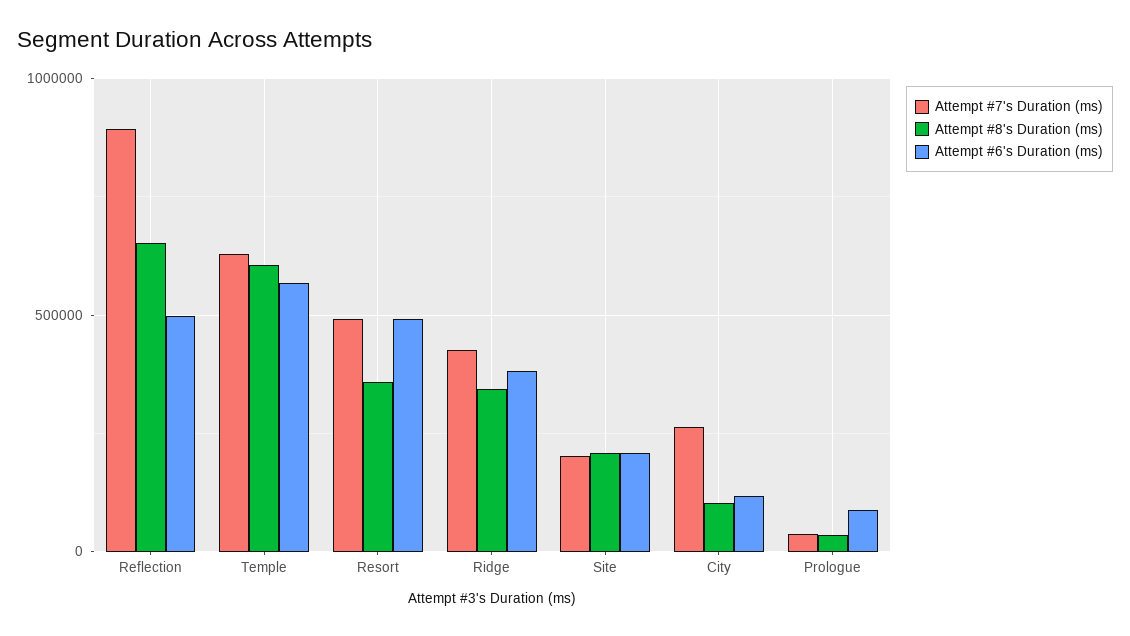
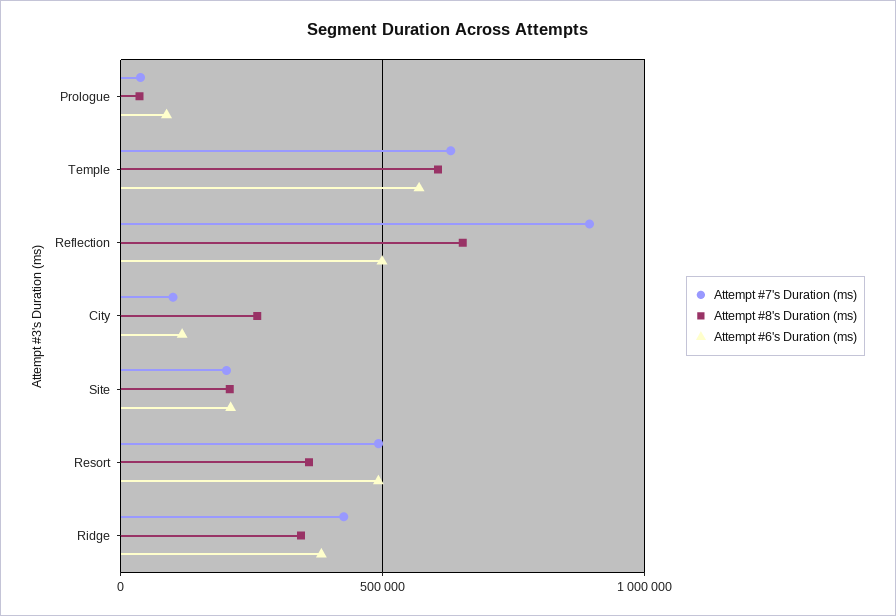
Attempt #7's Duration (ms), City: 250000 -> 100000
Attempt #8's Duration (ms), City: 100000 -> 250000

